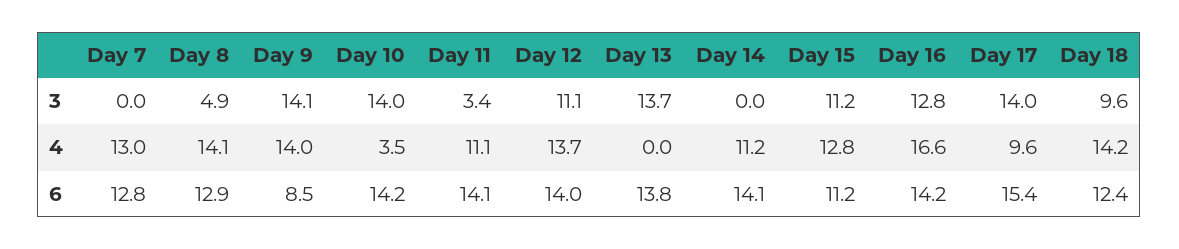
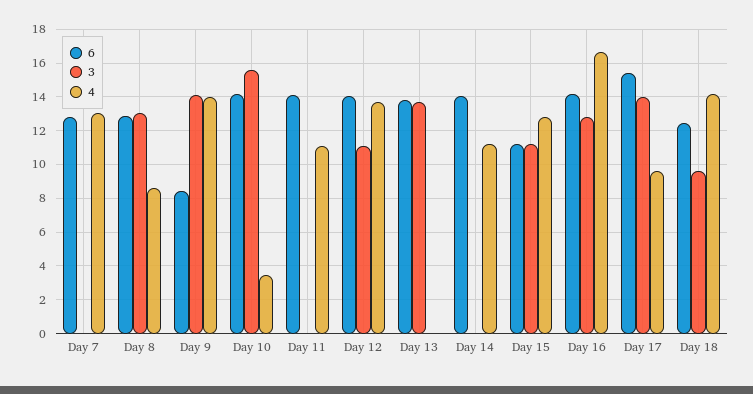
3, Day 8: 4.9 -> 13
3, Day 10: 14 -> 15.5
3, Day 11: 3.4 -> 0
4, Day 8: 14.1 -> 8.5

